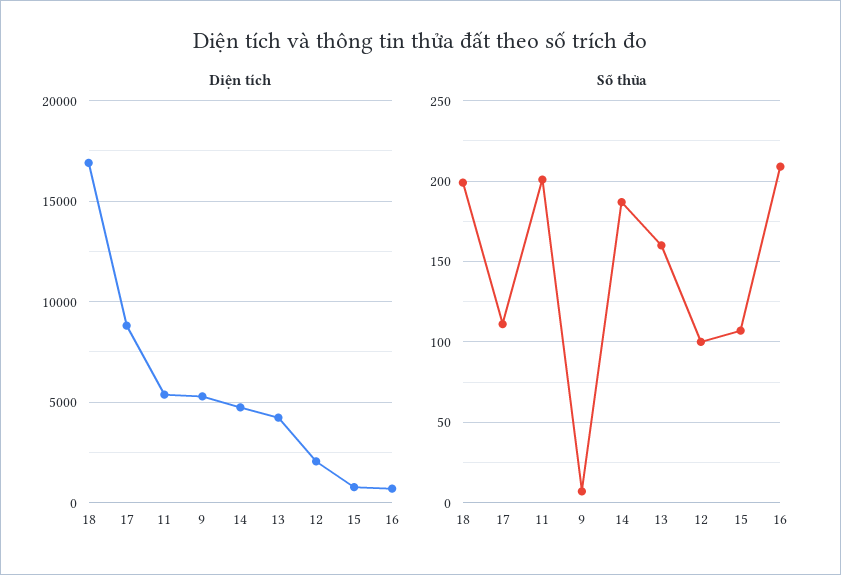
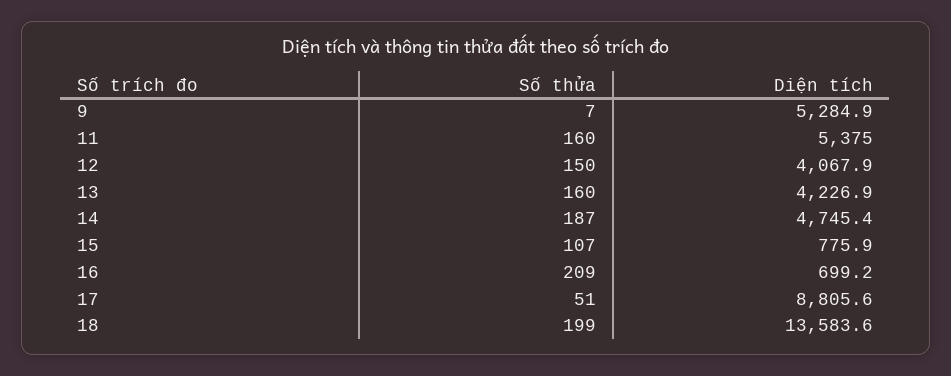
Diện tích, 18: 17000 -> 13583.6
Diện tích, 12: 2000 -> 4067.9
Số thửa, 17: 110 -> 51
Số thửa, 11: 200 -> 160
Số thửa, 12: 100 -> 150

